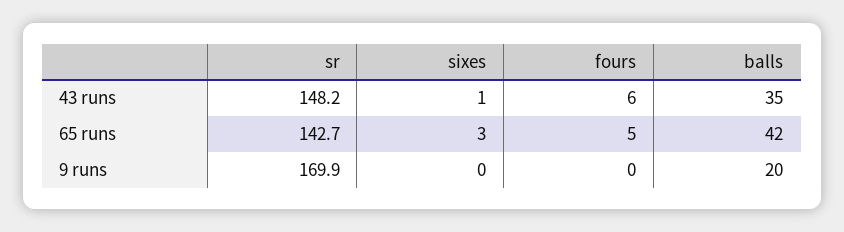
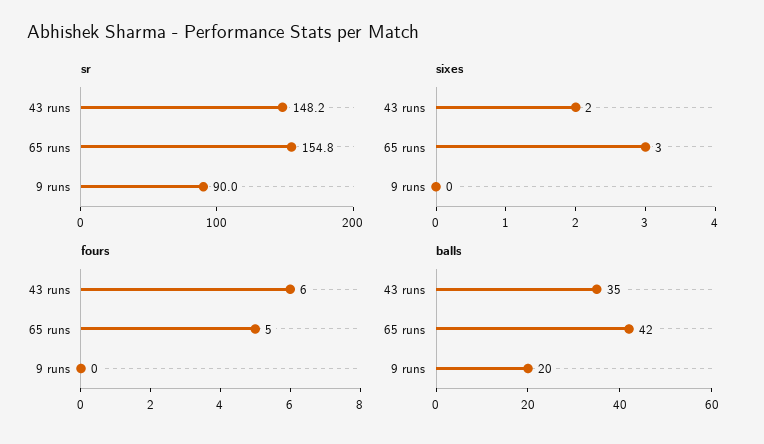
sixes, 43 runs: 1 -> 2
sr, 65 runs: 142.7 -> 154.8
sr, 9 runs: 169.9 -> 90

